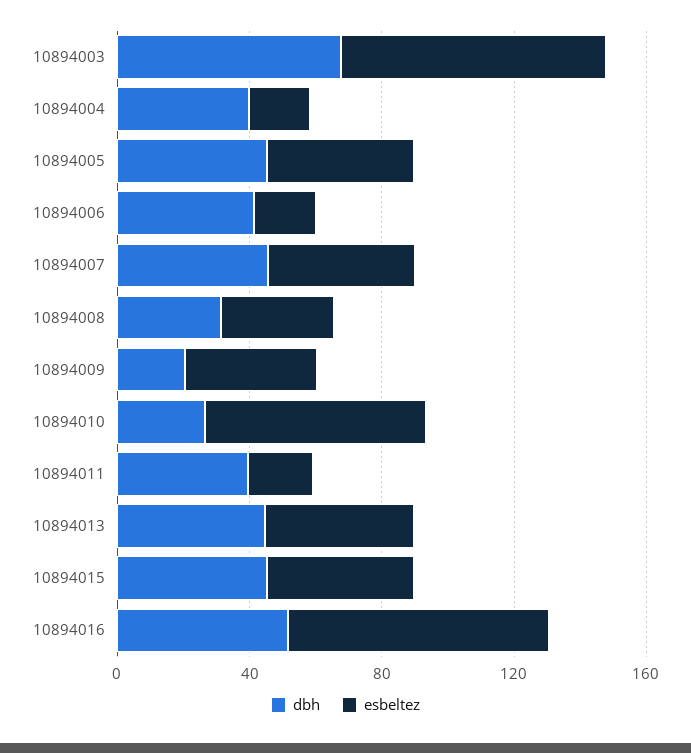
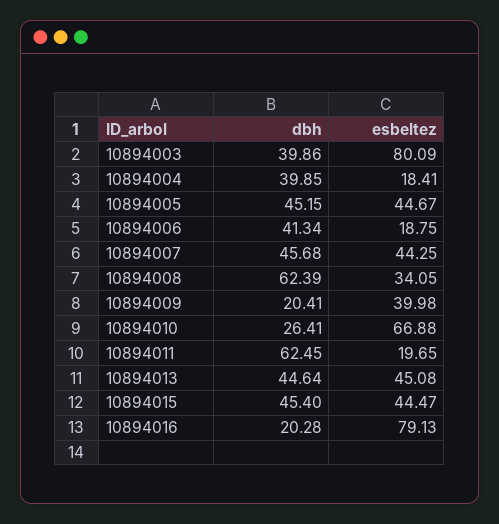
dbh, 10894003: 70 -> 39.86
dbh, 10894008: 30 -> 62.39
dbh, 10894011: 40 -> 62.45
dbh, 10894016: 50 -> 20.28

